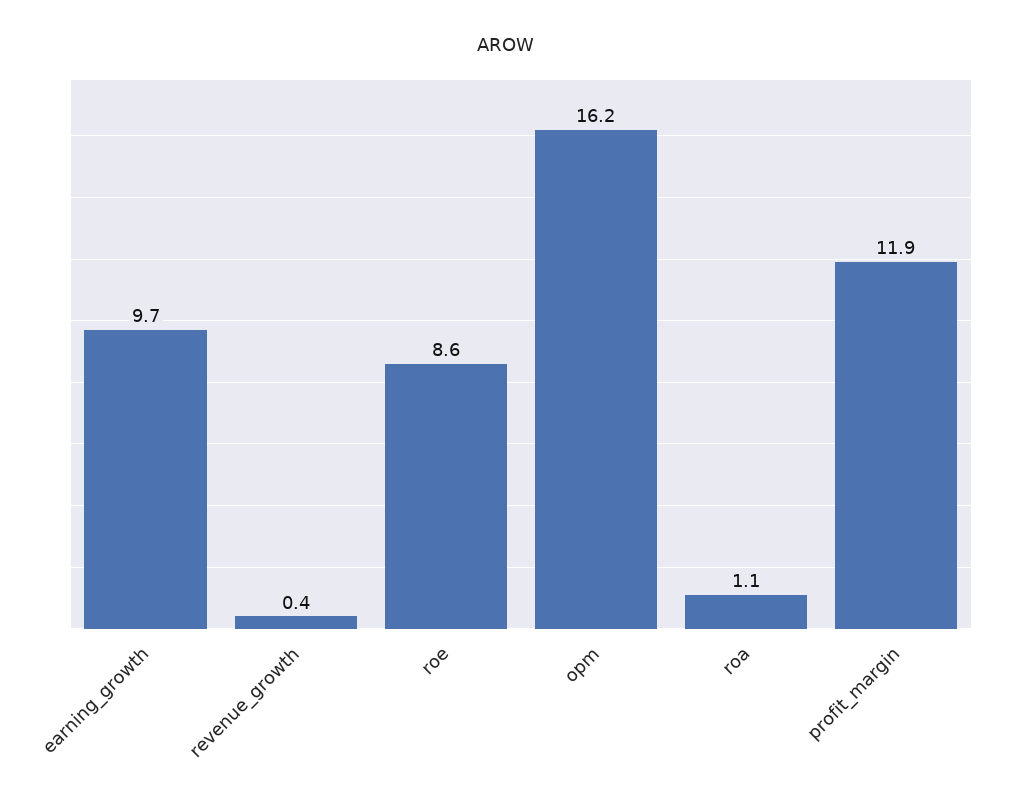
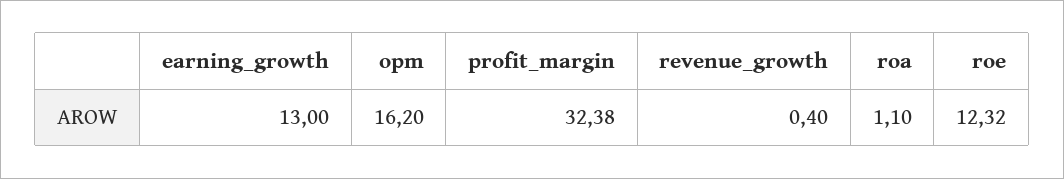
earning_growth: 9.7 -> 13
roe: 8.6 -> 12.32
profit_margin: 11.9 -> 32.38

